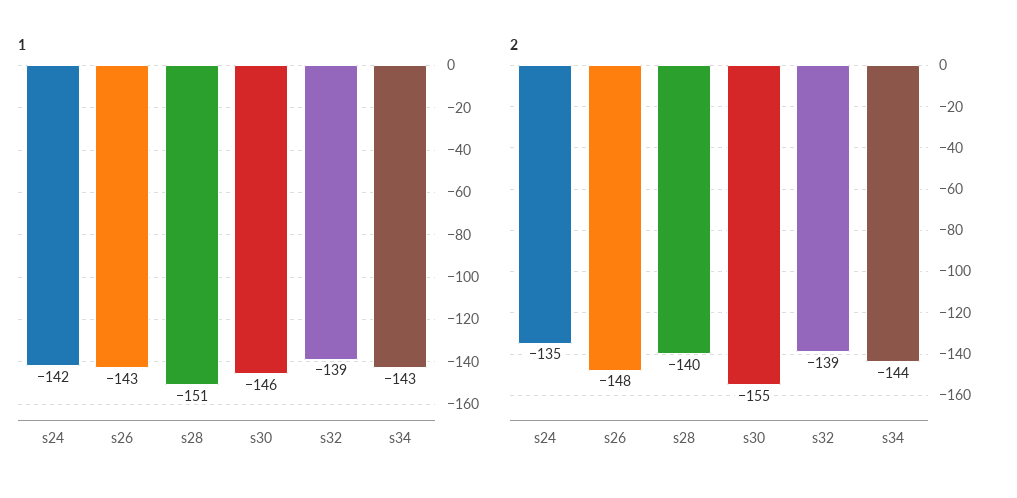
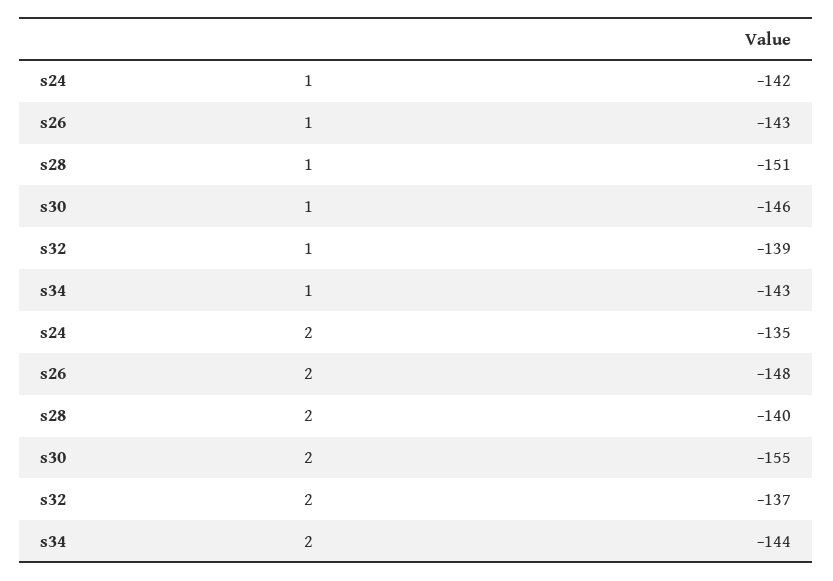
2, s32: -139 -> -137

